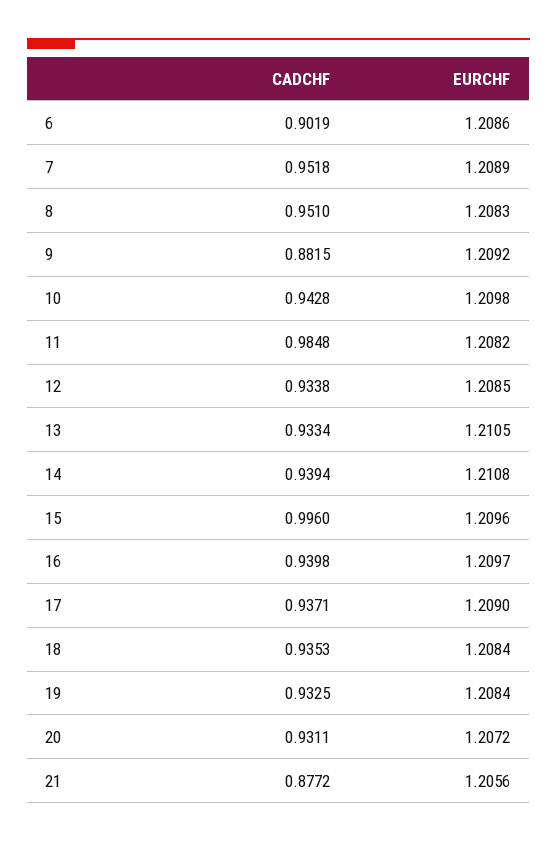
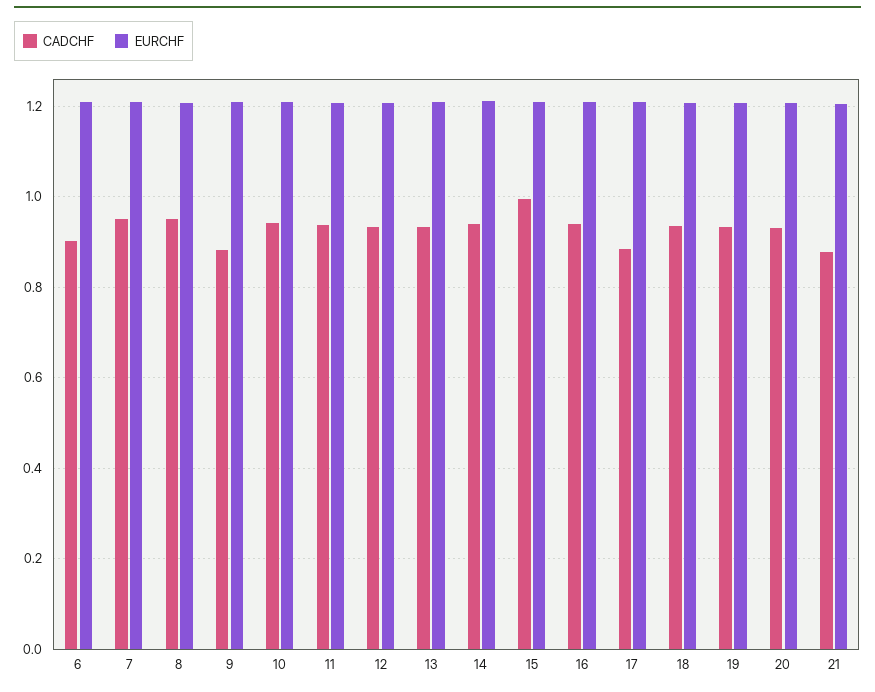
CADCHF, 11: 0.9848 -> 0.94
CADCHF, 17: 0.9371 -> 0.88

